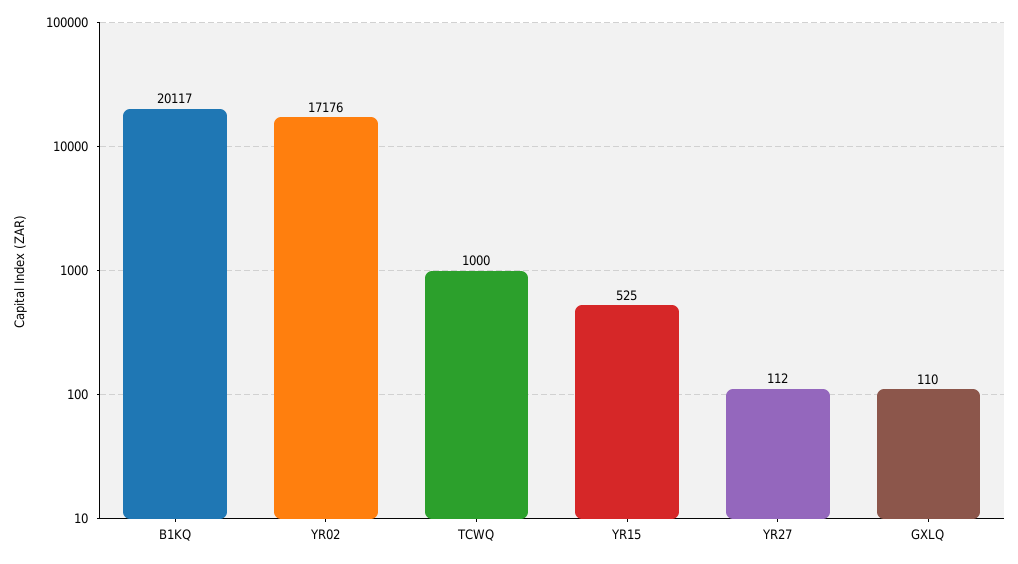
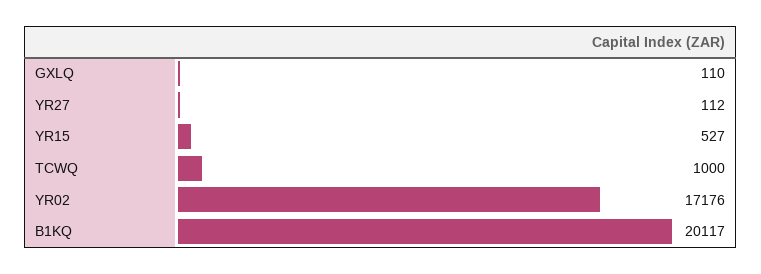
YR15: 525 -> 527

